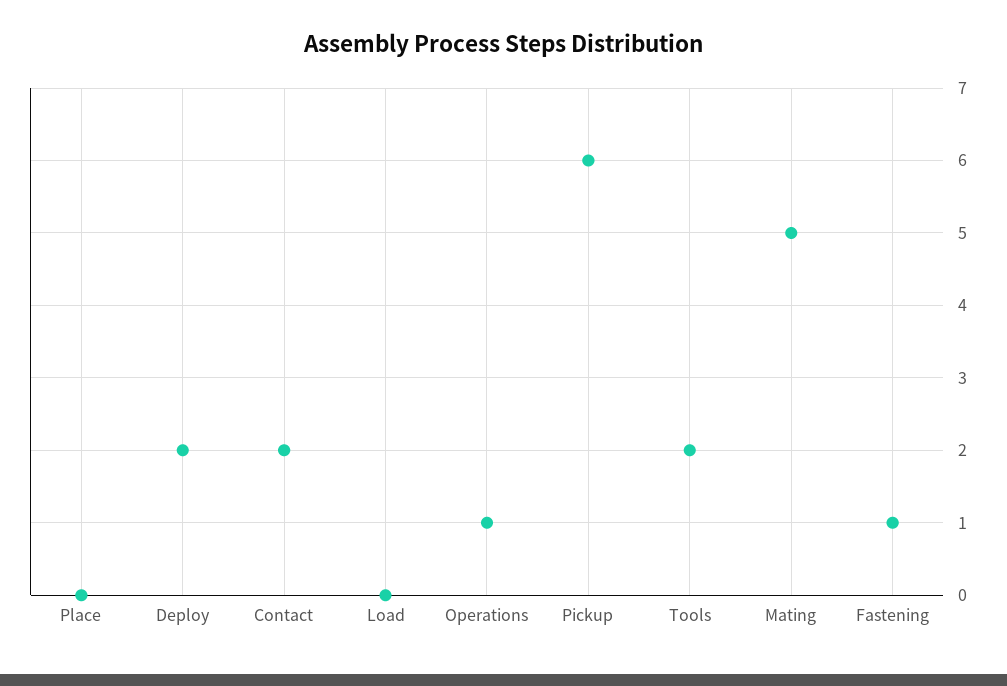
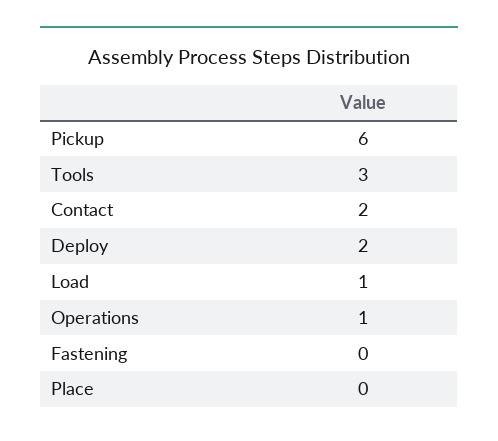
Load: 0 -> 1
Tools: 2 -> 3
Mating: 5 -> none
Fastening: 1 -> 0

